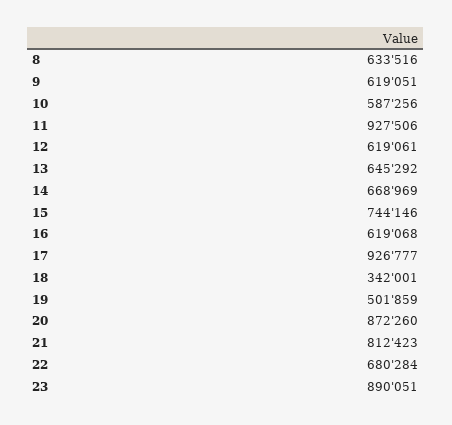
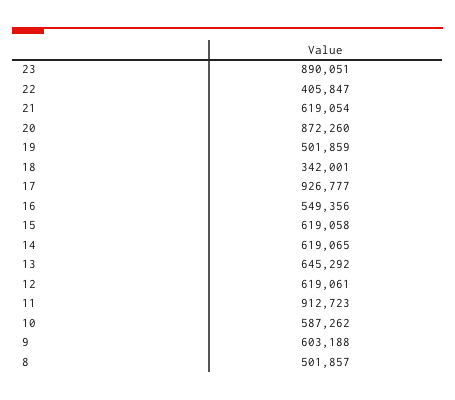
8: 633516 -> 501857
9: 619051 -> 603188
10: 587256 -> 587262
11: 927506 -> 912723
14: 668969 -> 619065
15: 744146 -> 619058
16: 619068 -> 549356
21: 812423 -> 619054
22: 680284 -> 405847

